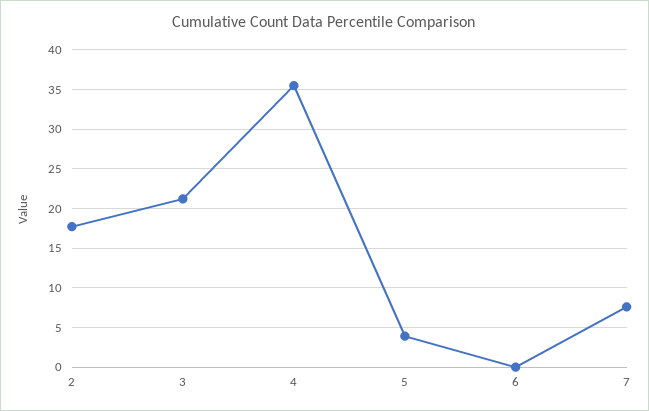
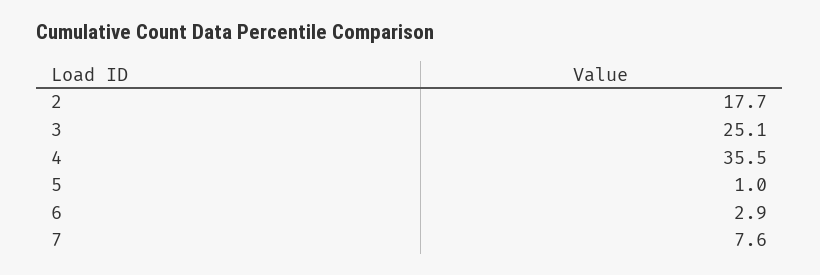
3: 21 -> 25.1
5: 4 -> 1
6: 0 -> 2.9

